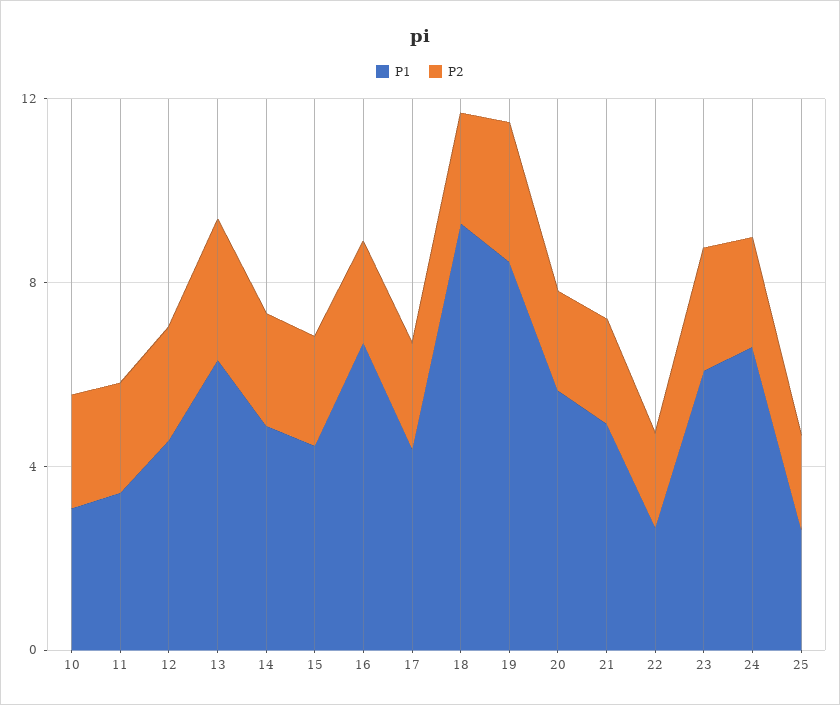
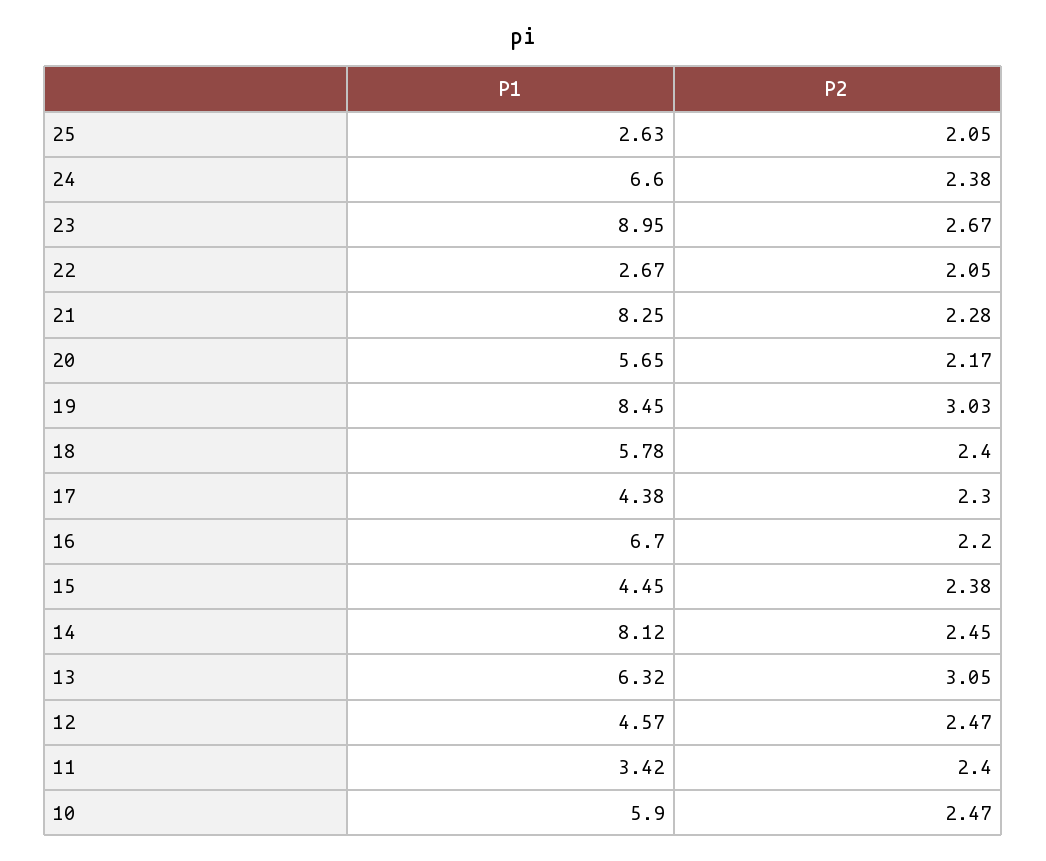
P1, 10: 3 -> 5.9
P1, 14: 5 -> 8.12
P1, 18: 9 -> 5.78
P1, 21: 5 -> 8.25
P1, 23: 6 -> 8.95

